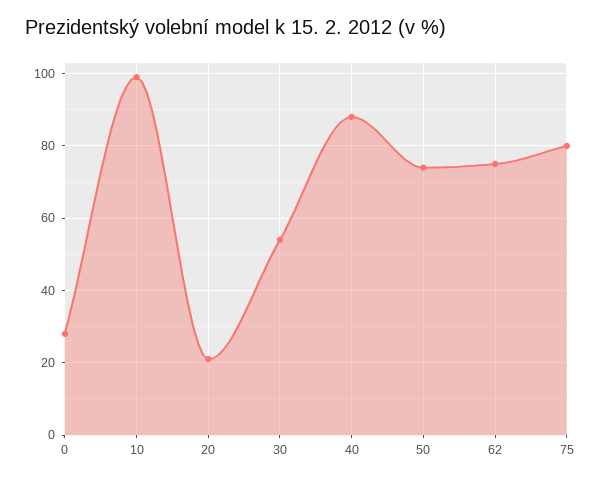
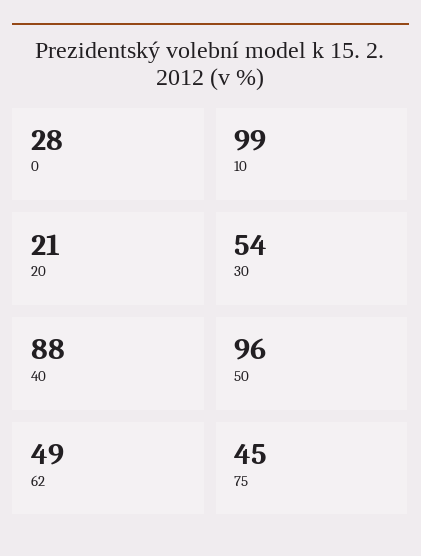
50: 75 -> 96
62: 75 -> 49
75: 80 -> 45

